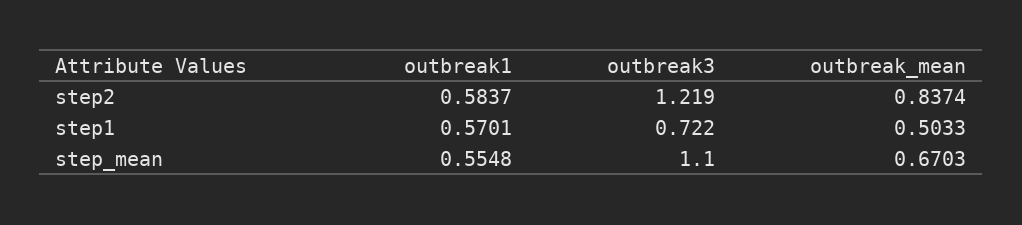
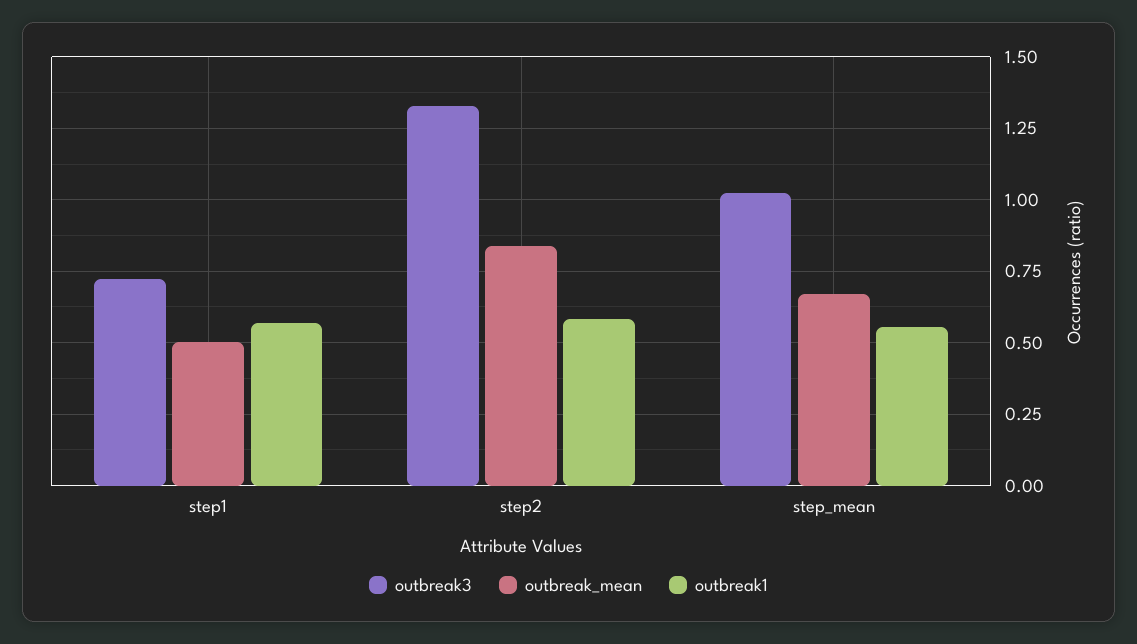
outbreak3, step2: 1.219 -> 1.325
outbreak3, step_mean: 1.1 -> 1.025

